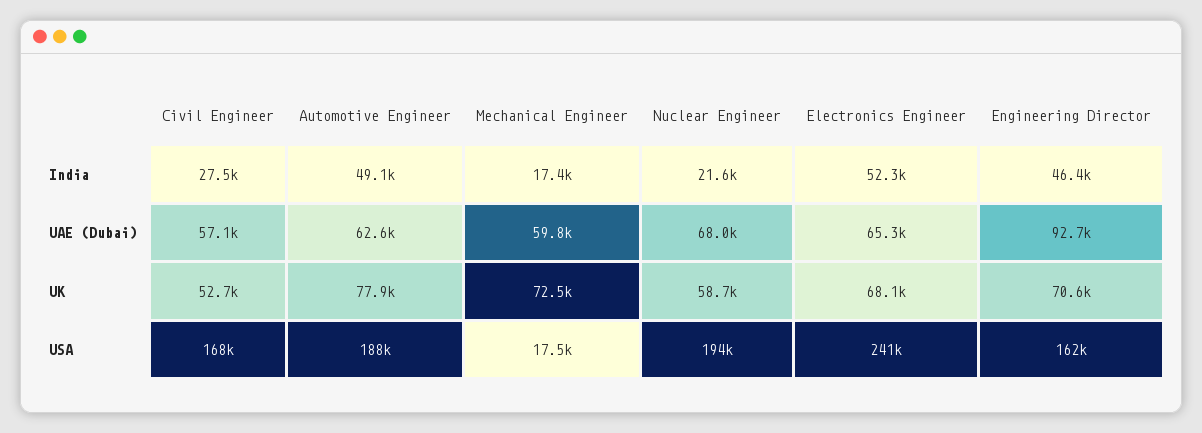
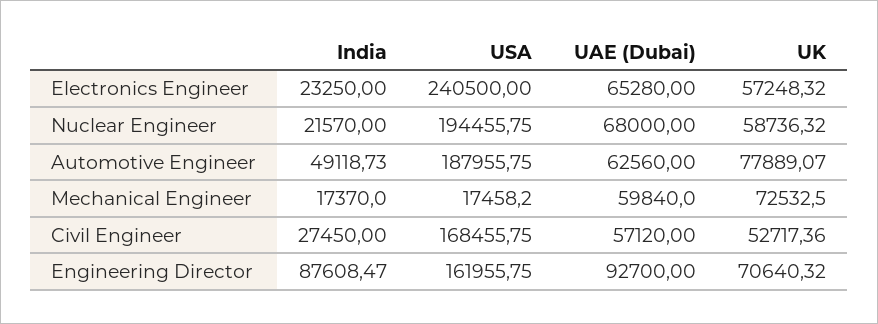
Electronics Engineer, India: 52300 -> 23250
Engineering Director, India: 46400 -> 87608.47
Electronics Engineer, UK: 68100 -> 57248.32

